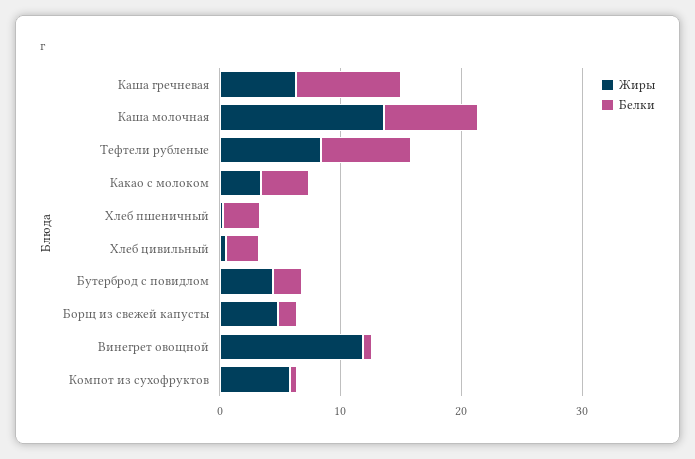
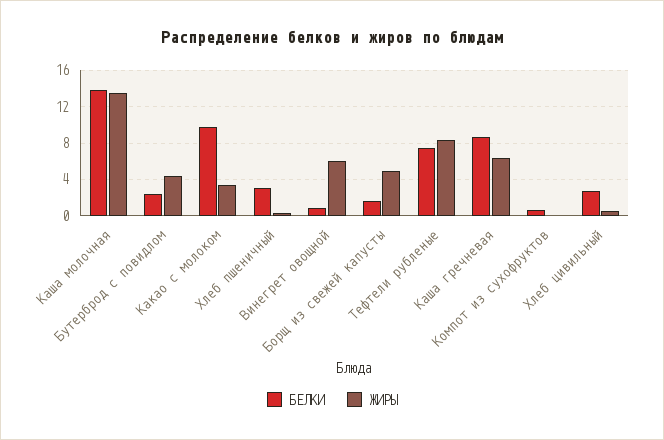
Белки, Каша молочная: 8 -> 14
Белки, Какао с молоком: 4 -> 10
Жиры, Винегрет овощной: 12 -> 6
Жиры, Компот из сухофруктов: 6 -> 0

